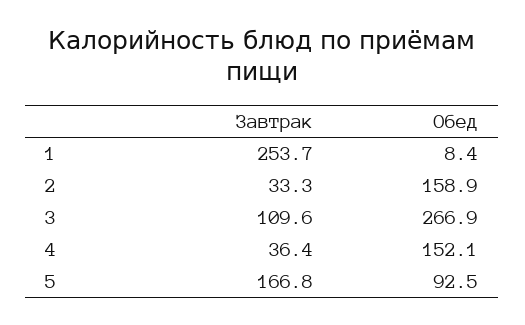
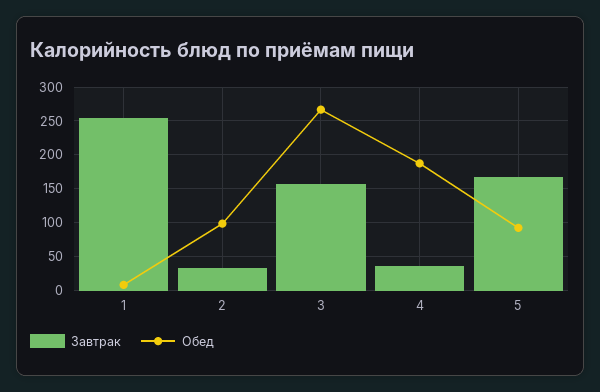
Обед, 2: 158.9 -> 100
Завтрак, 3: 109.6 -> 160
Обед, 4: 152.1 -> 190

